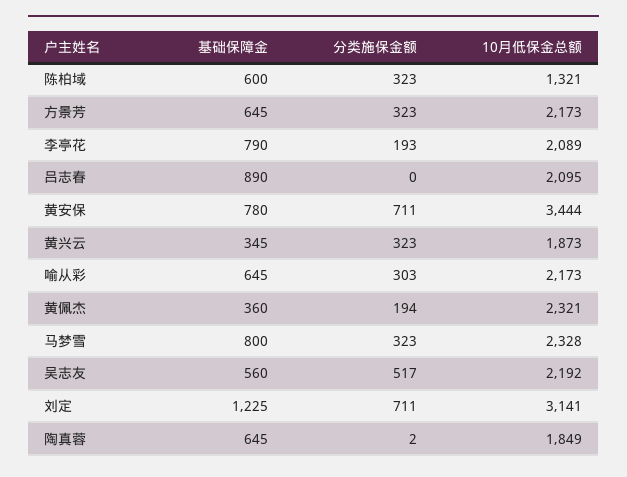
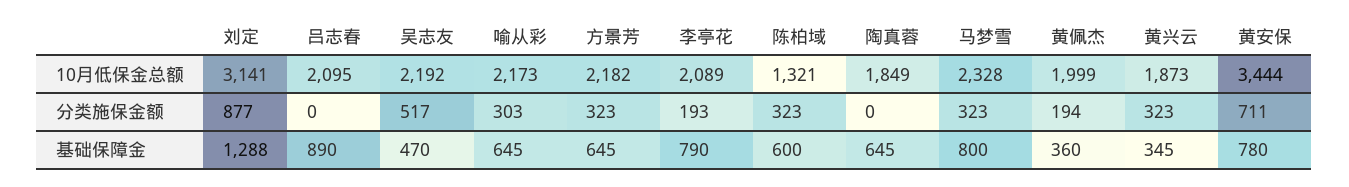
10月低保金总额, 方景芳: 2173 -> 2182
10月低保金总额, 黄佩杰: 2321 -> 1999
基础保障金, 吴志友: 560 -> 470
基础保障金, 刘定: 1225 -> 1288
分类施保金额, 刘定: 711 -> 877
分类施保金额, 陶真蓉: 2 -> 0

